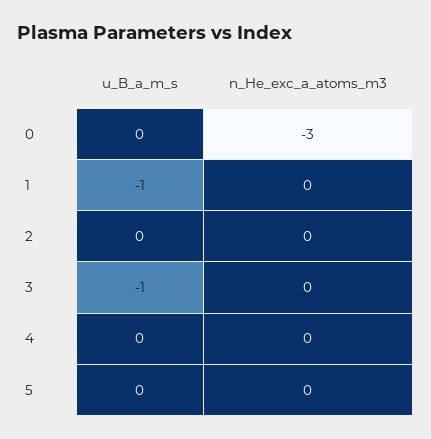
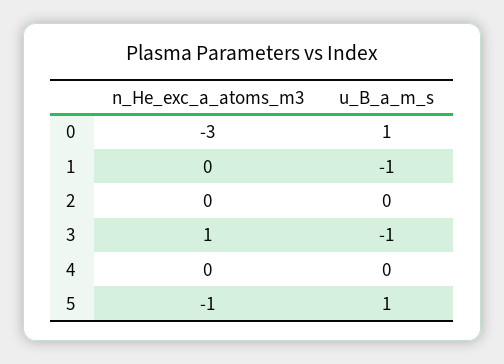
u_B_a_m_s, 0: 0 -> 1
n_He_exc_a_atoms_m3, 3: 0 -> 1
u_B_a_m_s, 5: 0 -> 1
n_He_exc_a_atoms_m3, 5: 0 -> -1

